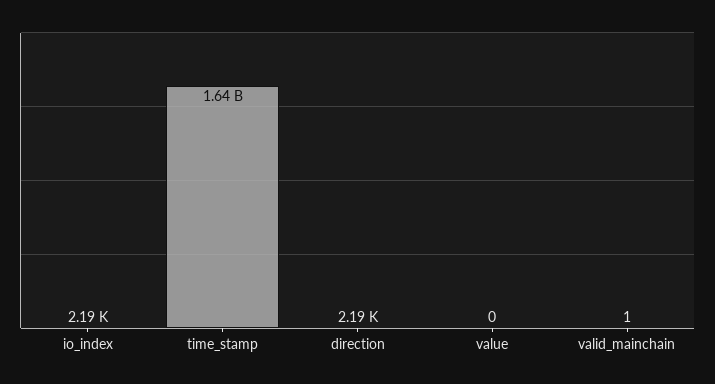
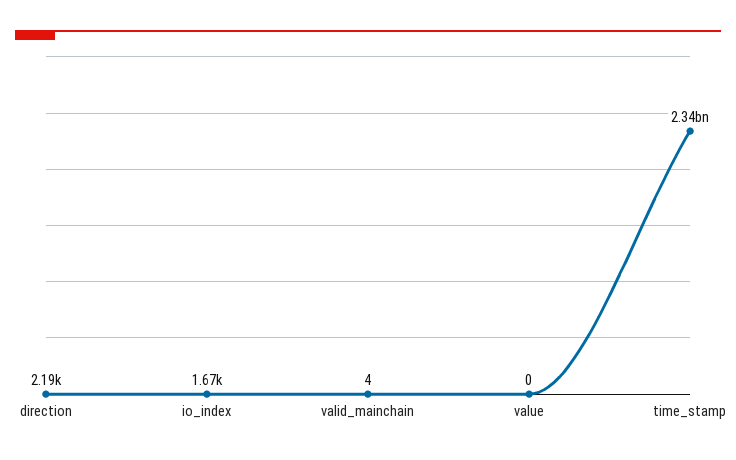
io_index: 2190 -> 1670
time_stamp: 1640000000 -> 2340000000
valid_mainchain: 1 -> 4

